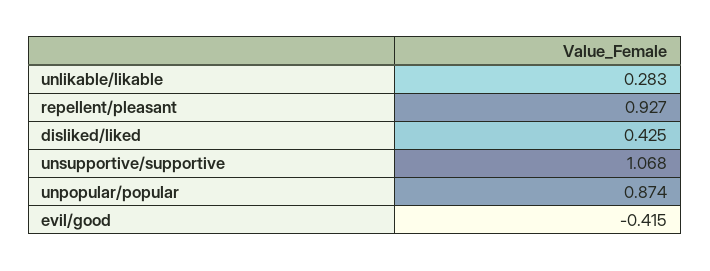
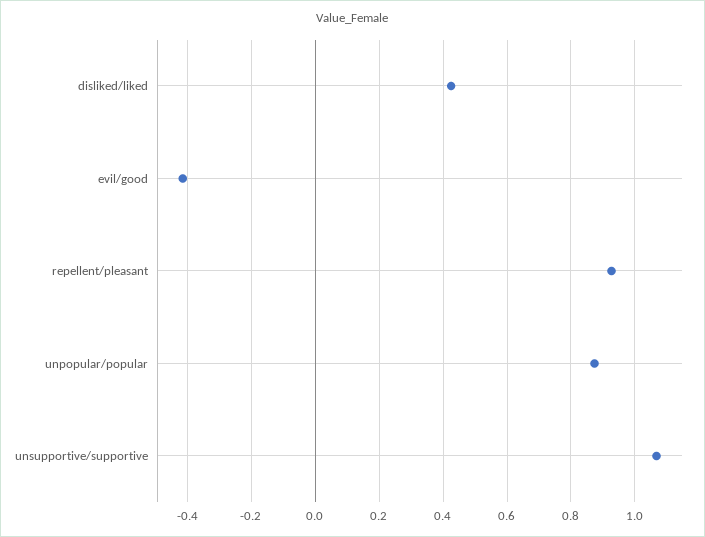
unlikable/likable: 0.283 -> none

